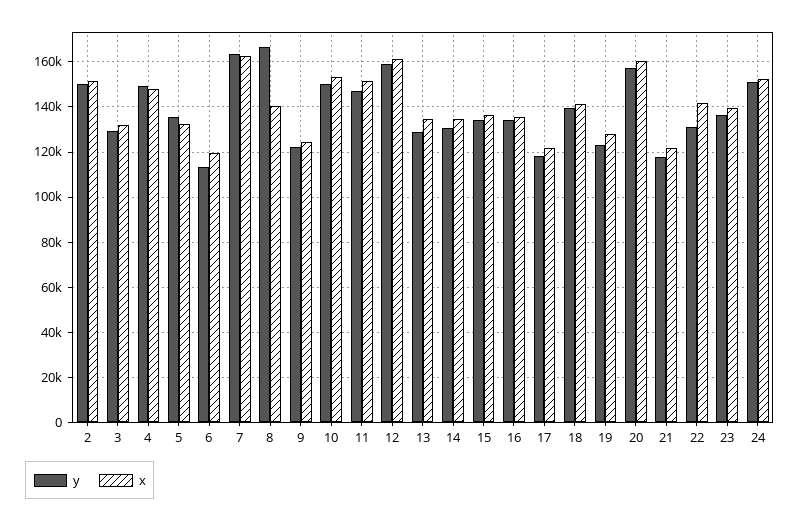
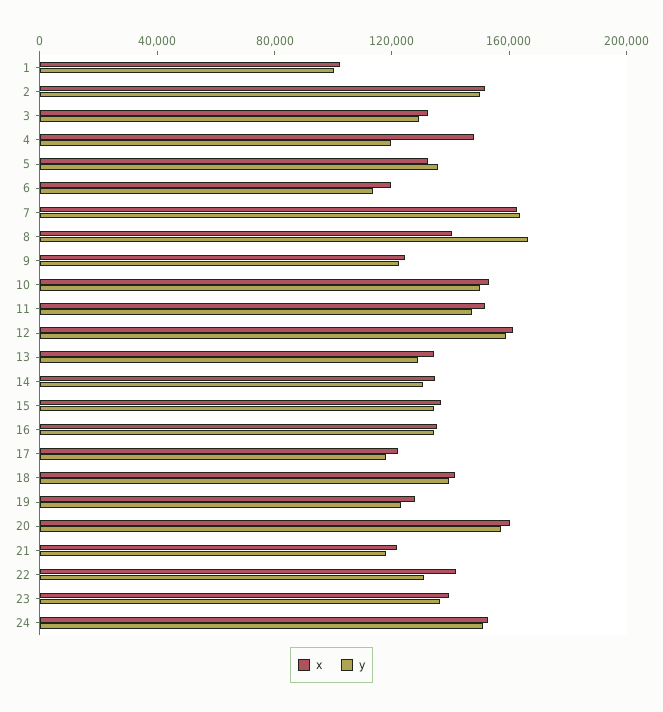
y, 4: 150000 -> 120000
x, 1: none -> 100000
y, 1: none -> 100000

